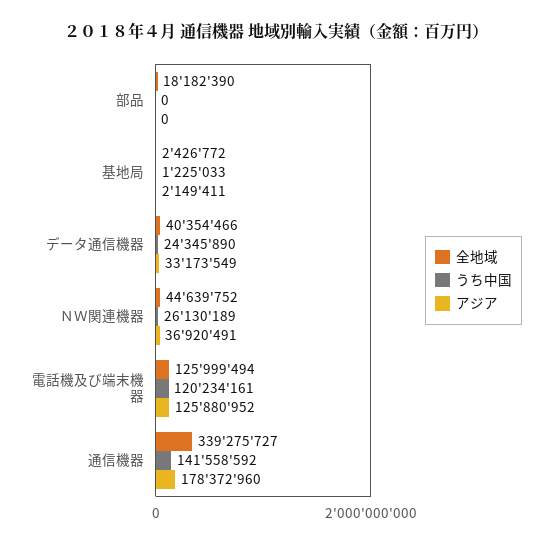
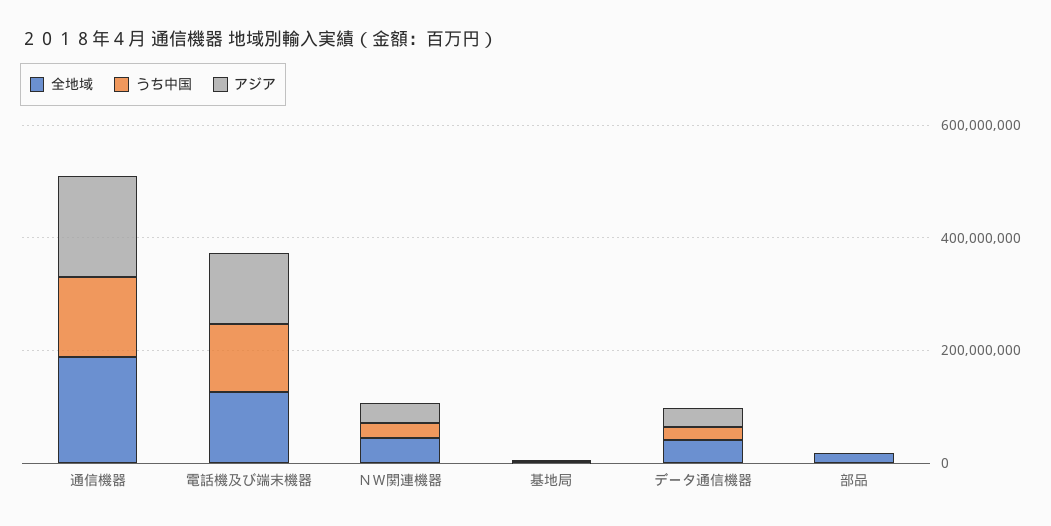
全地域, 通信機器: 339275727 -> 200000000

